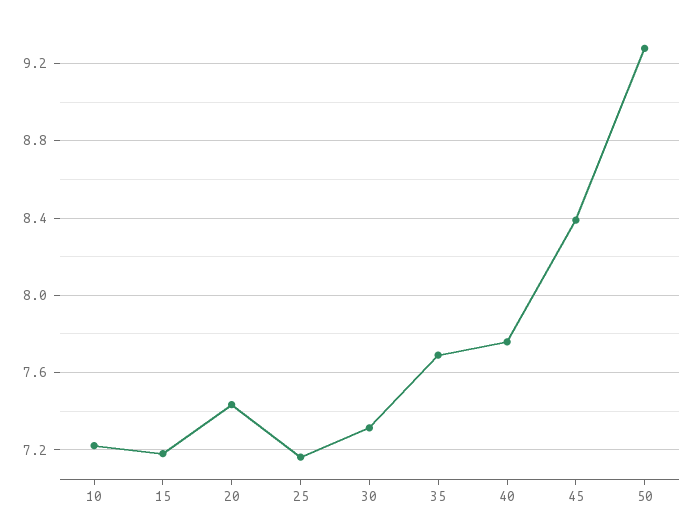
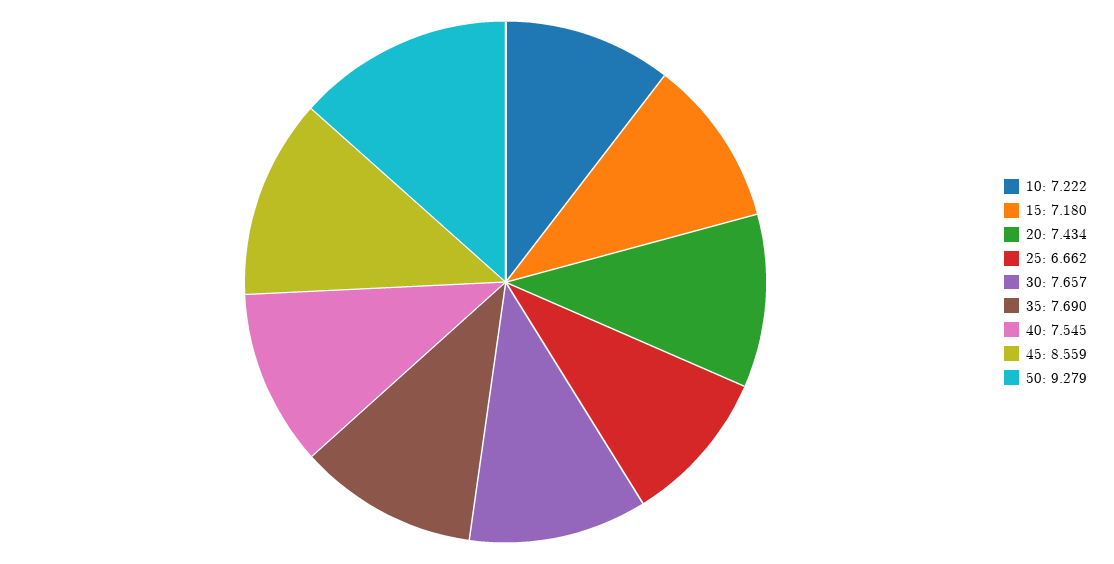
25: 7.15 -> 6.662
30: 7.3 -> 7.657
40: 7.75 -> 7.545
45: 8.4 -> 8.559

